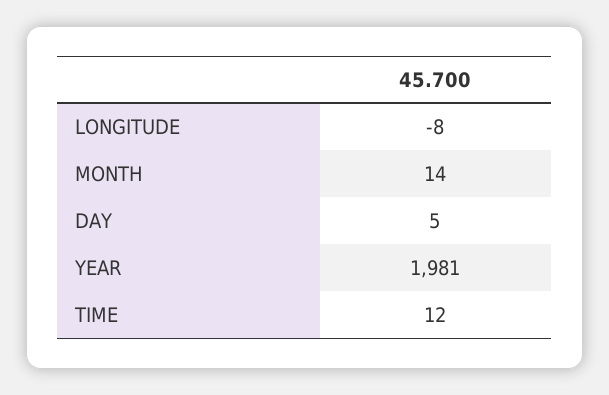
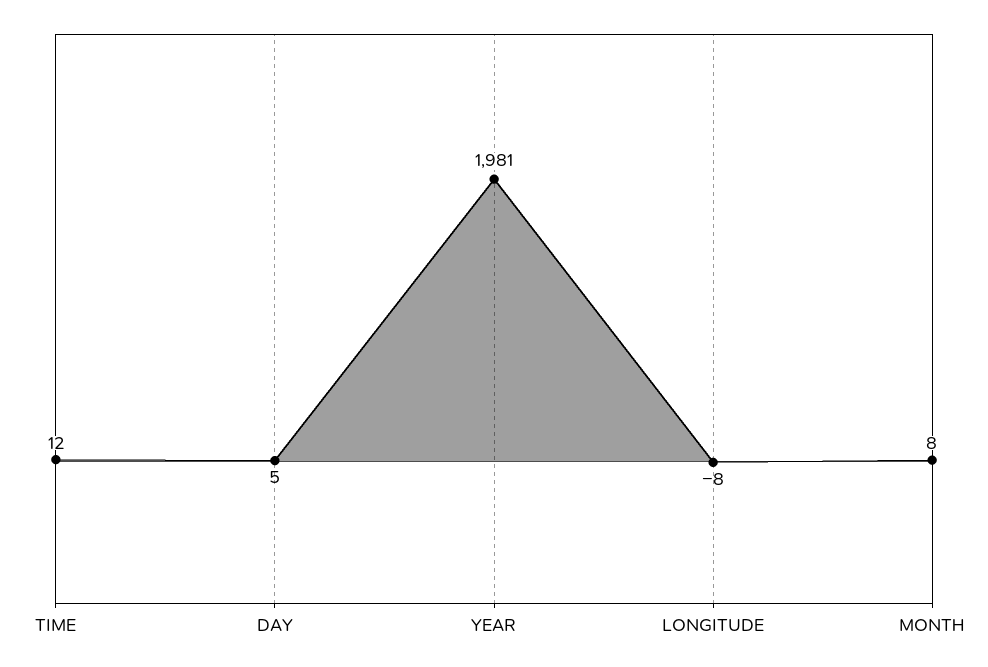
MONTH: 14 -> 8

